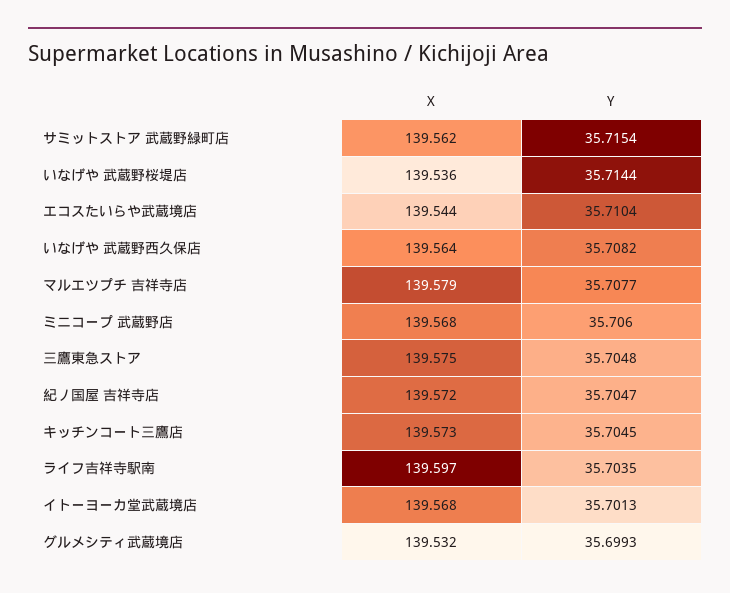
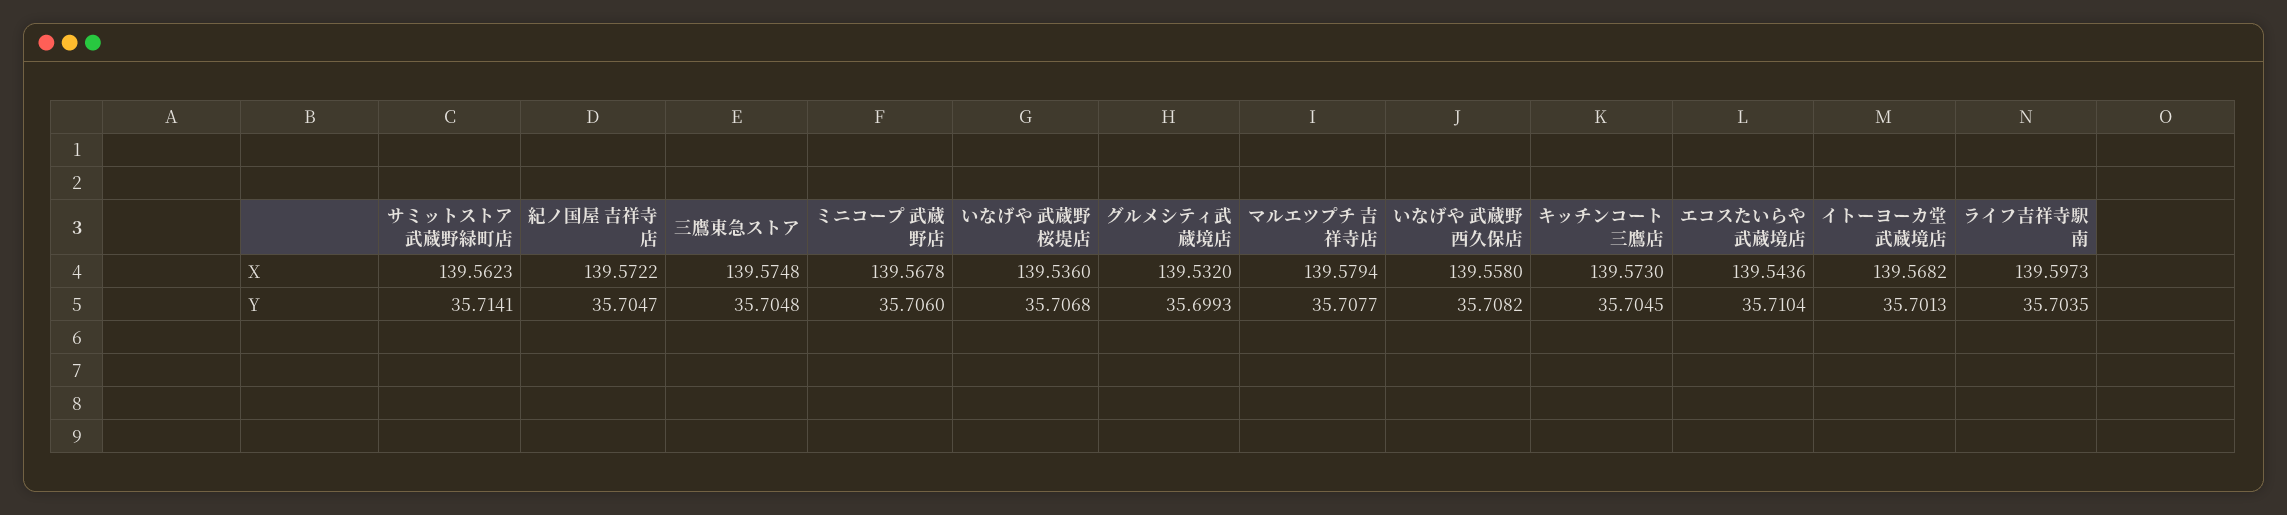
Y, サミットストア 武蔵野緑町店: 35.7154 -> 35.7141
Y, いなげや 武蔵野桜堤店: 35.7144 -> 35.7068
X, いなげや 武蔵野西久保店: 139.564 -> 139.558

